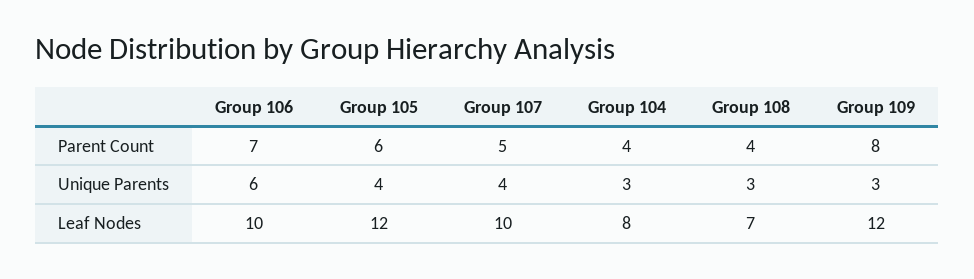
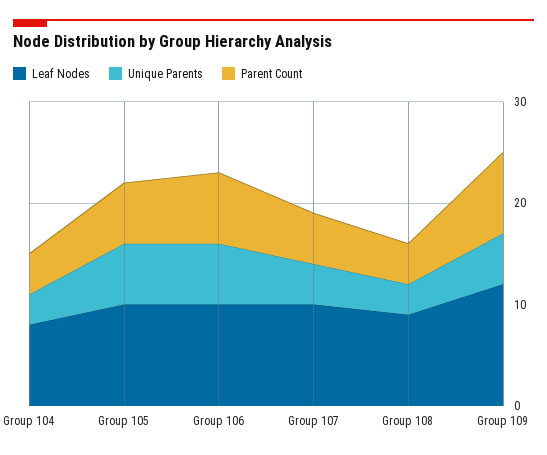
Unique Parents, Group 105: 4 -> 6
Unique Parents, Group 109: 3 -> 5
Leaf Nodes, Group 105: 12 -> 10
Leaf Nodes, Group 108: 7 -> 9

